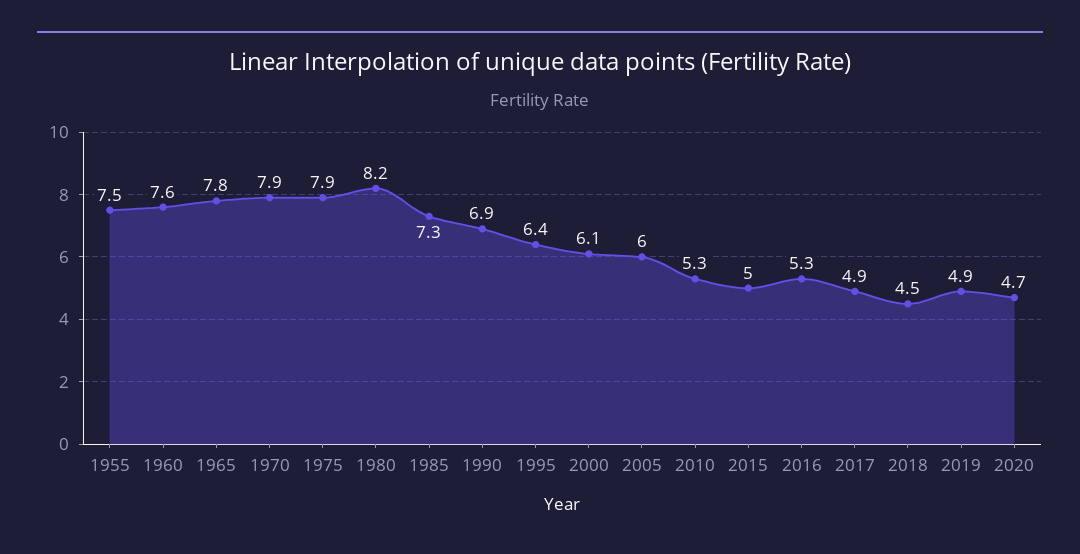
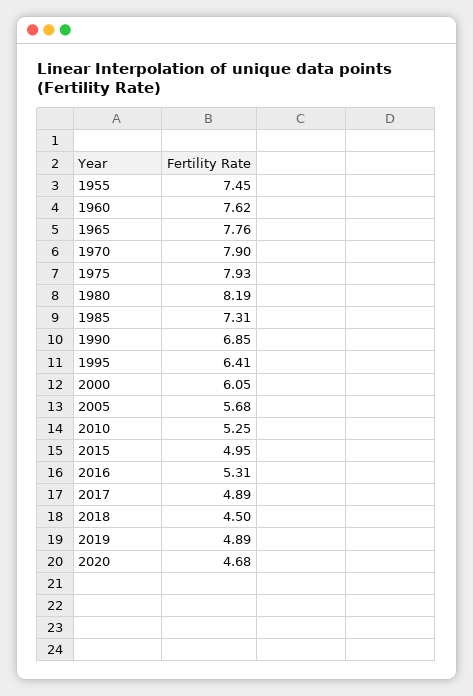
2005: 6 -> 5.68

